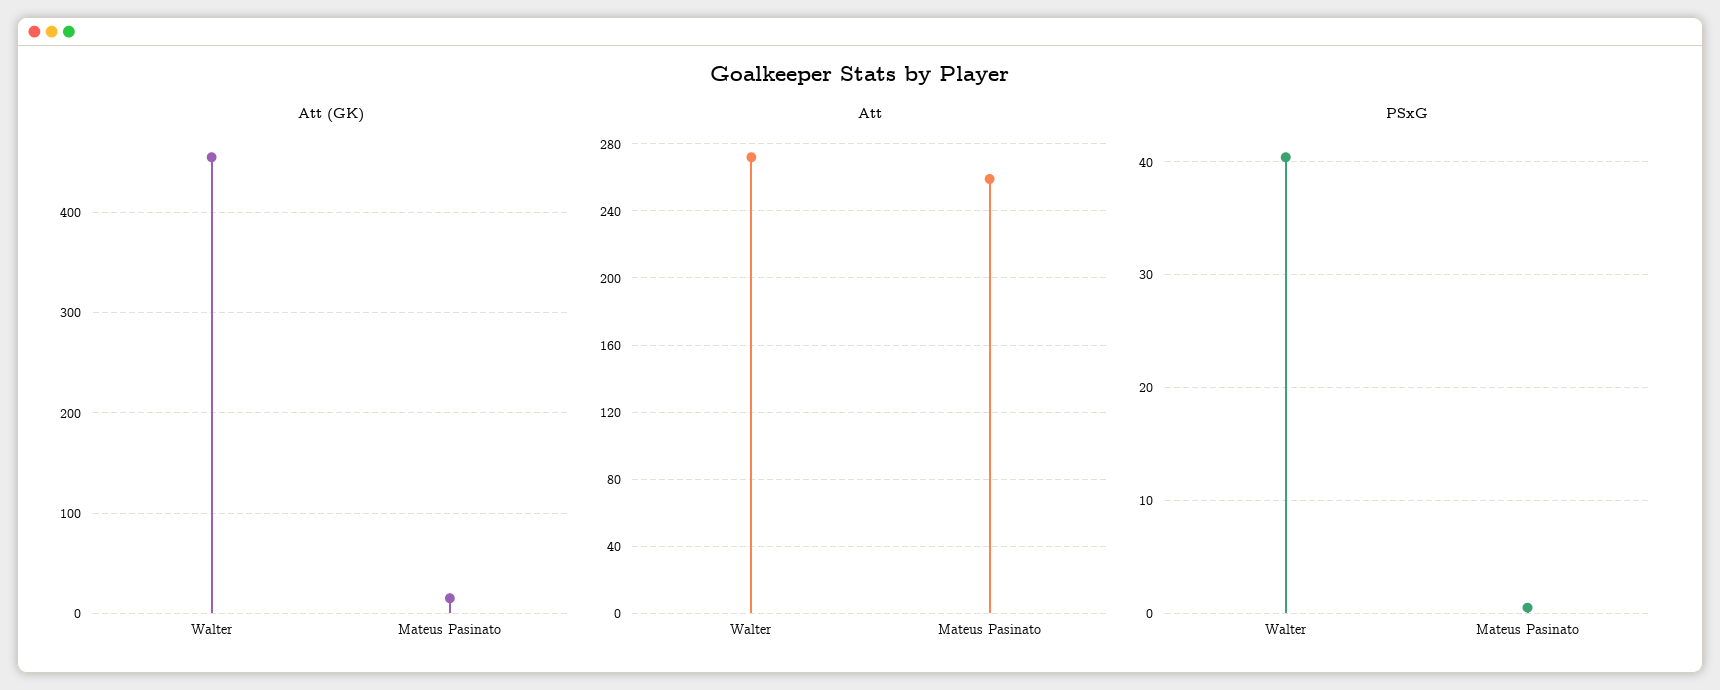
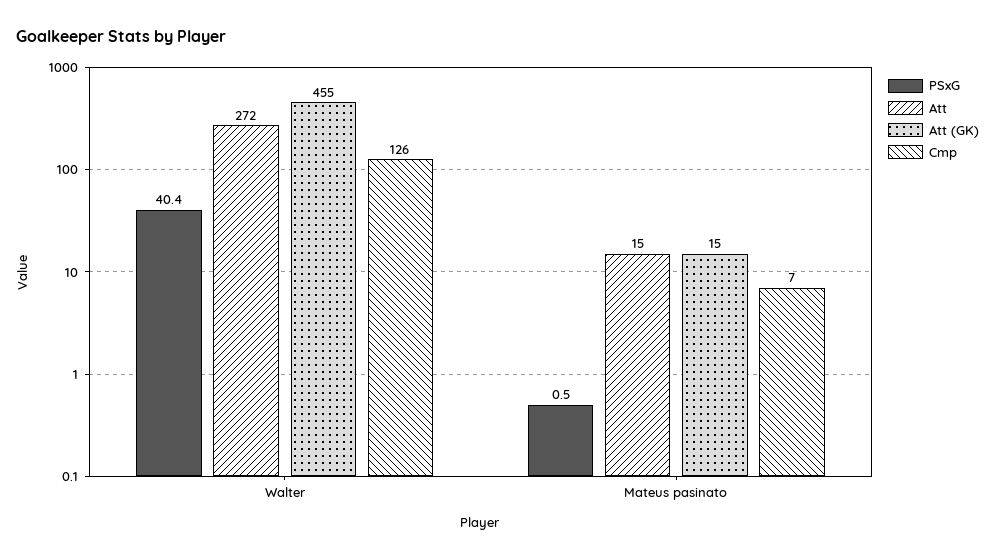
Att, Mateus Pasinato: 260 -> 15
Cmp, Walter: none -> 126
Cmp, Mateus Pasinato: none -> 7

